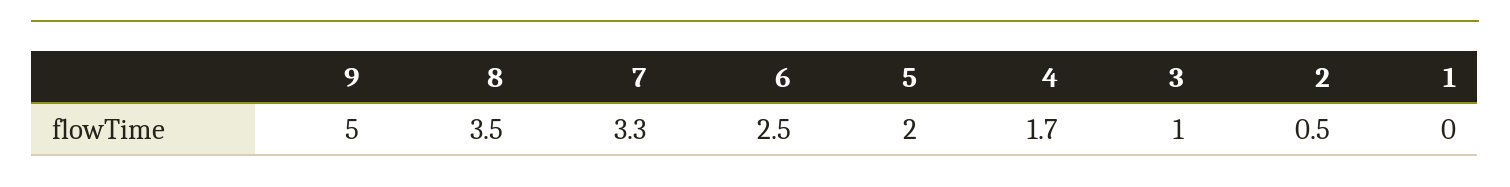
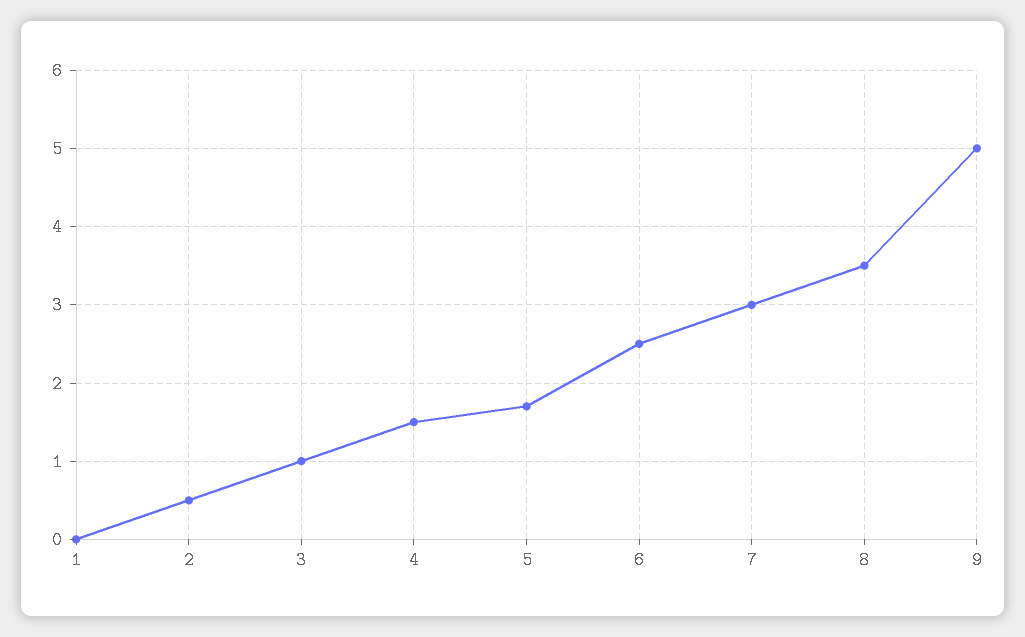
7: 3.3 -> 3
5: 2 -> 1.7
4: 1.7 -> 1.5

